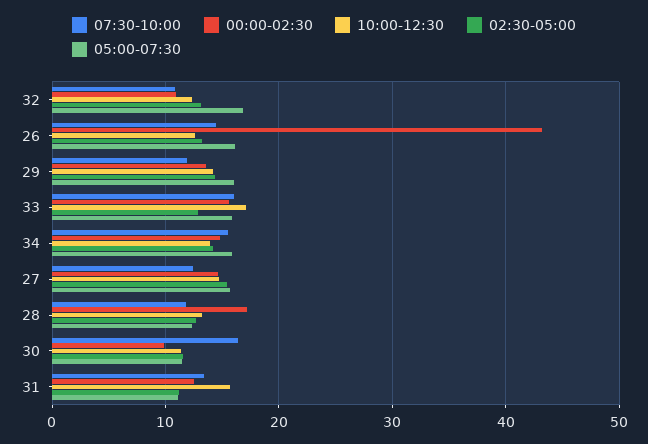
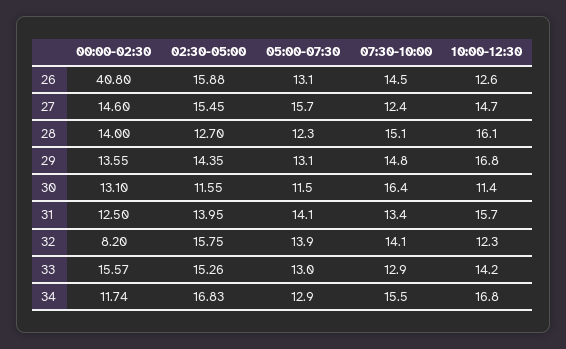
07:30-10:00, 32: 11 -> 14.1
00:00-02:30, 32: 11 -> 8.2
02:30-05:00, 32: 13 -> 15.75
05:00-07:30, 32: 17 -> 13.9
00:00-02:30, 26: 43 -> 40.8
02:30-05:00, 26: 13 -> 15.88
05:00-07:30, 26: 16 -> 13.1
07:30-10:00, 29: 12 -> 14.8
10:00-12:30, 29: 14 -> 16.8
05:00-07:30, 29: 16 -> 13.1
07:30-10:00, 33: 16 -> 12.9
10:00-12:30, 33: 17 -> 14.2
02:30-05:00, 33: 13 -> 15.26
05:00-07:30, 33: 16 -> 13
00:00-02:30, 34: 15 -> 11.74
10:00-12:30, 34: 14 -> 16.8
02:30-05:00, 34: 14 -> 16.83
05:00-07:30, 34: 16 -> 12.9
07:30-10:00, 28: 12 -> 15.1
00:00-02:30, 28: 17 -> 14
10:00-12:30, 28: 13 -> 16.1
00:00-02:30, 30: 10 -> 13.1
02:30-05:00, 31: 11 -> 13.95
05:00-07:30, 31: 11 -> 14.1

